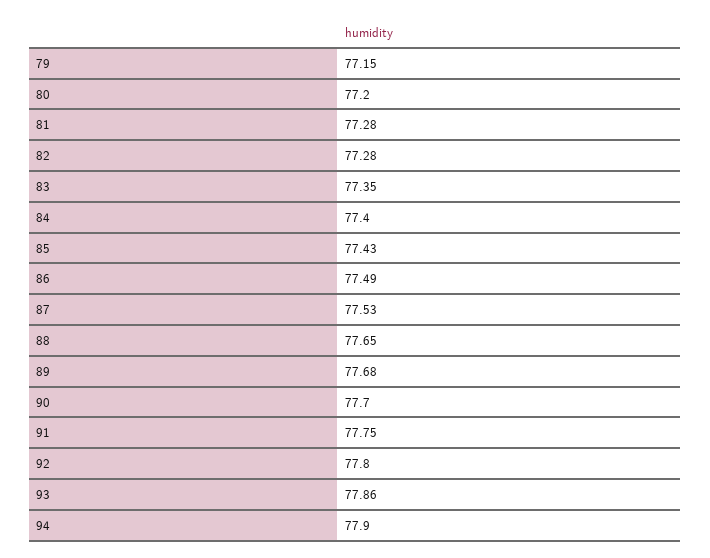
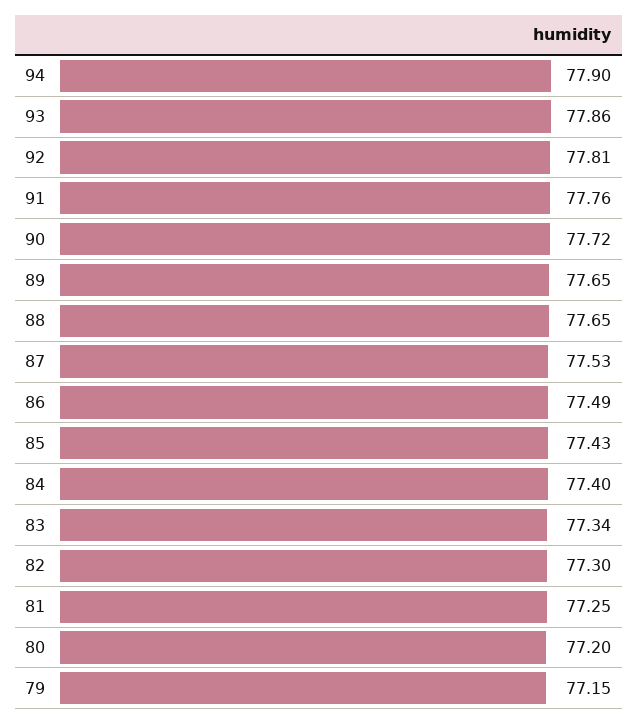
81: 77.28 -> 77.25
82: 77.28 -> 77.3
83: 77.35 -> 77.34
89: 77.68 -> 77.65
90: 77.7 -> 77.72
91: 77.75 -> 77.76
92: 77.8 -> 77.81

